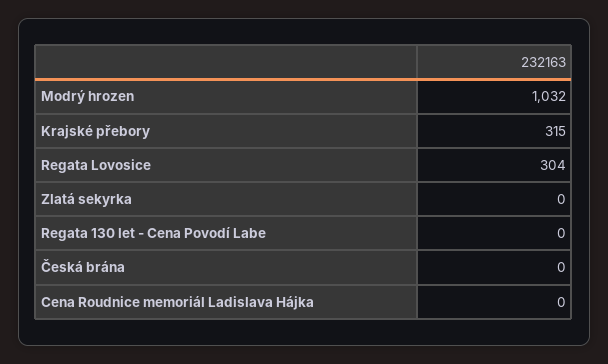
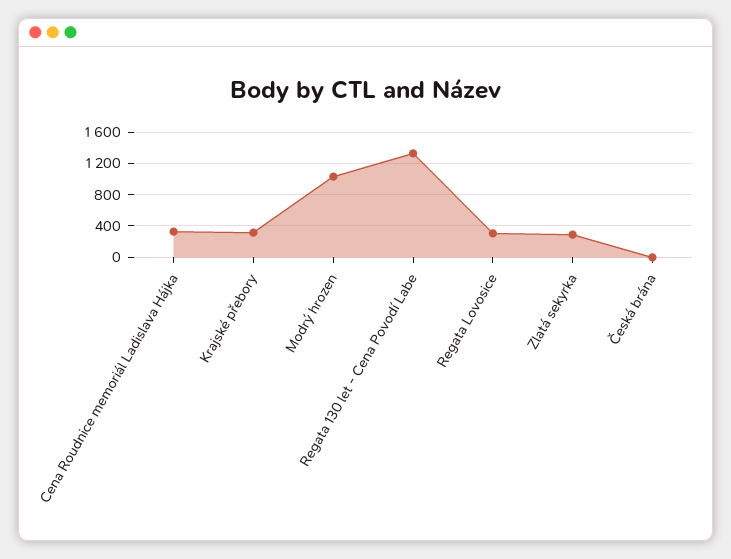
Zlatá sekyrka: 0 -> 300
Regata 130 let - Cena Povodí Labe: 0 -> 1300
Cena Roudnice memoriál Ladislava Hájka: 0 -> 300

